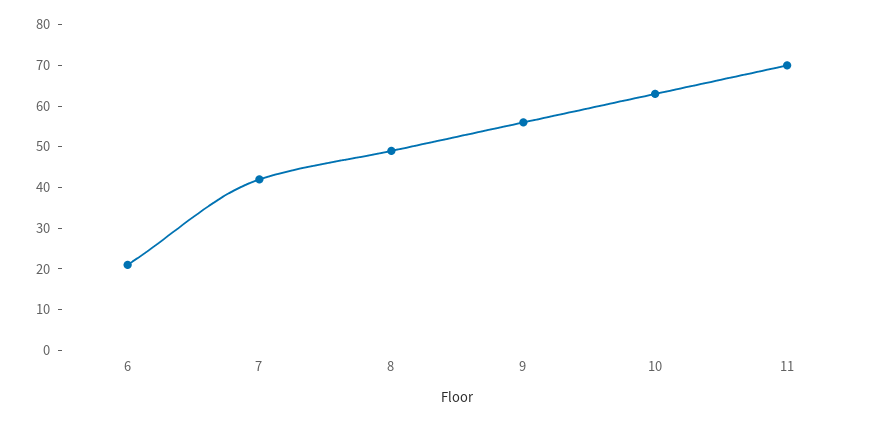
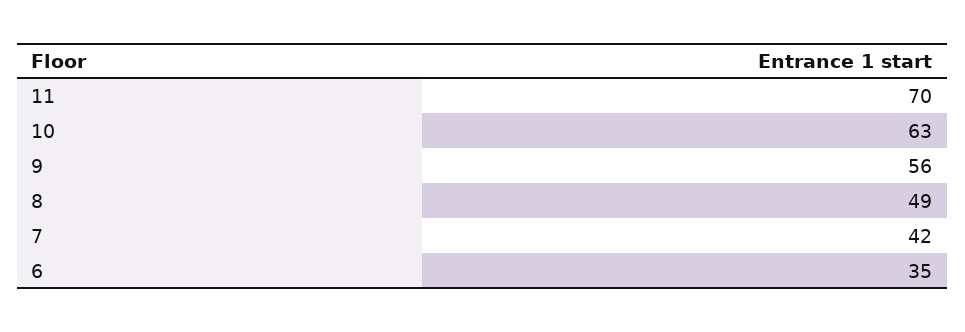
6: 20 -> 35

